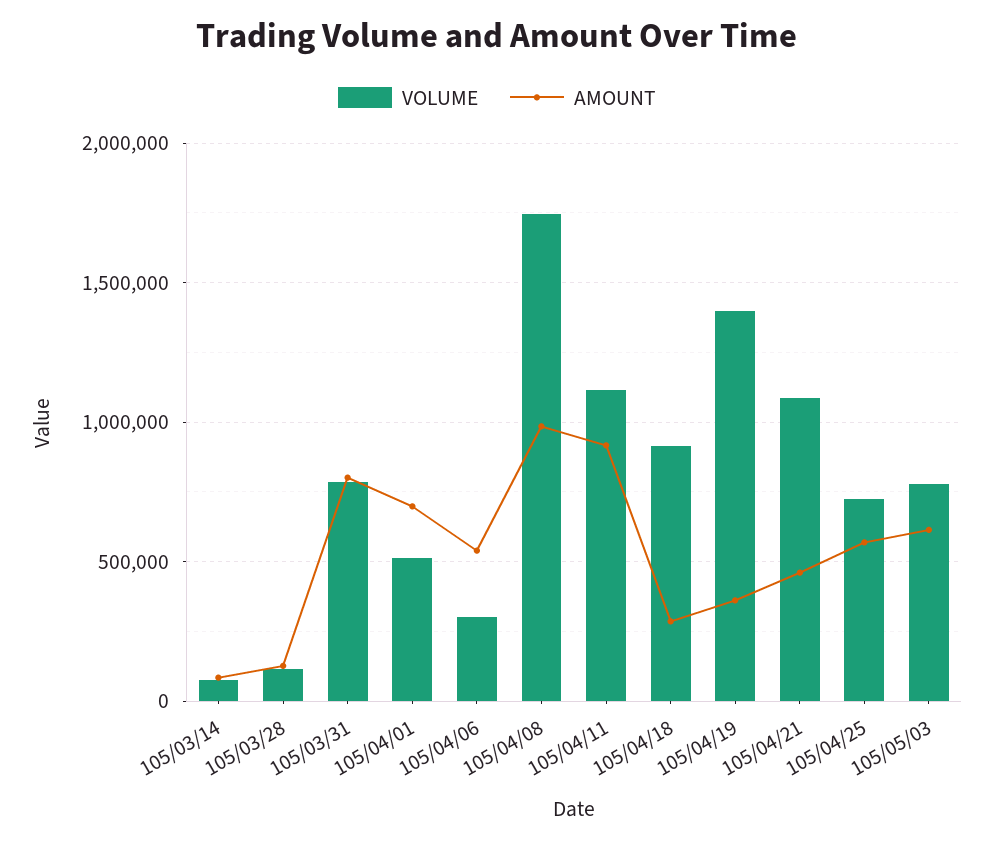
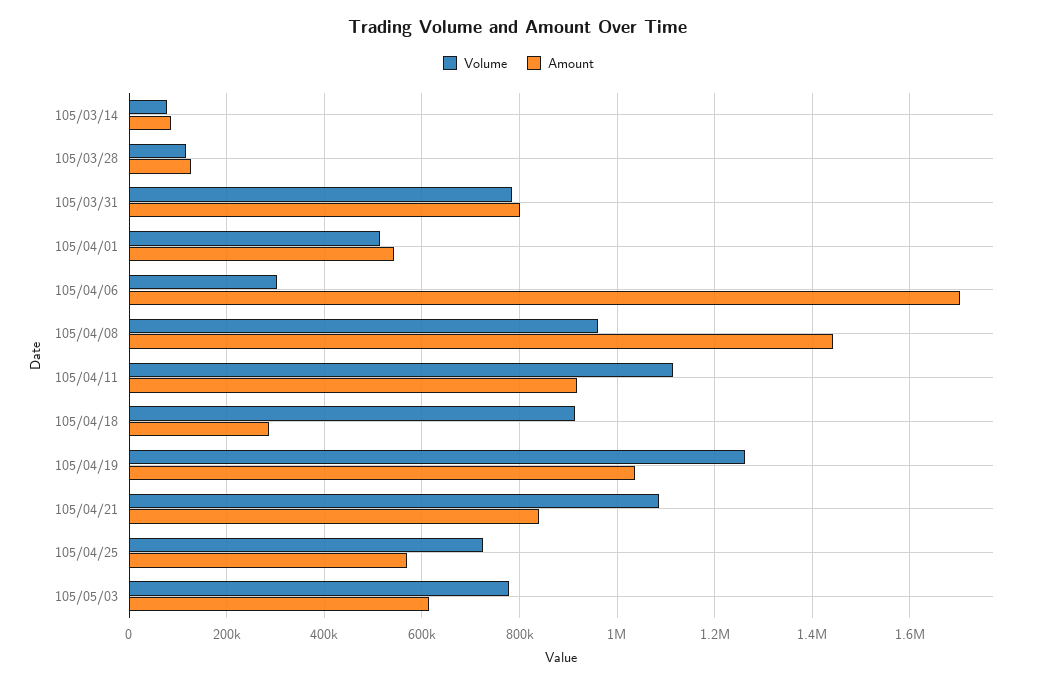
AMOUNT, 105/04/01: 700000 -> 540000
AMOUNT, 105/04/06: 550000 -> 1700000
VOLUME, 105/04/08: 1750000 -> 960000
AMOUNT, 105/04/08: 1000000 -> 1440000
VOLUME, 105/04/19: 1400000 -> 1260000
AMOUNT, 105/04/19: 350000 -> 1040000
AMOUNT, 105/04/21: 450000 -> 840000

